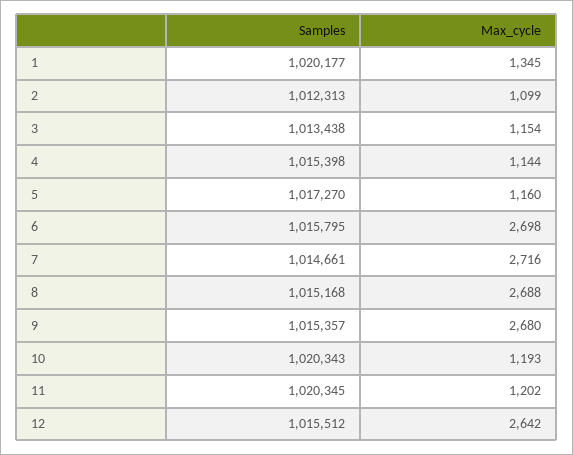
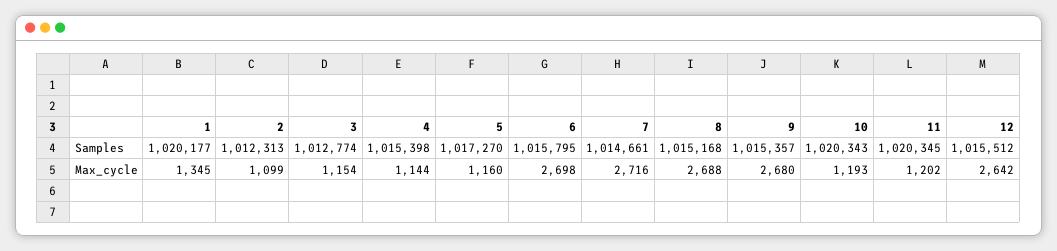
Samples, 3: 1013438 -> 1012774

